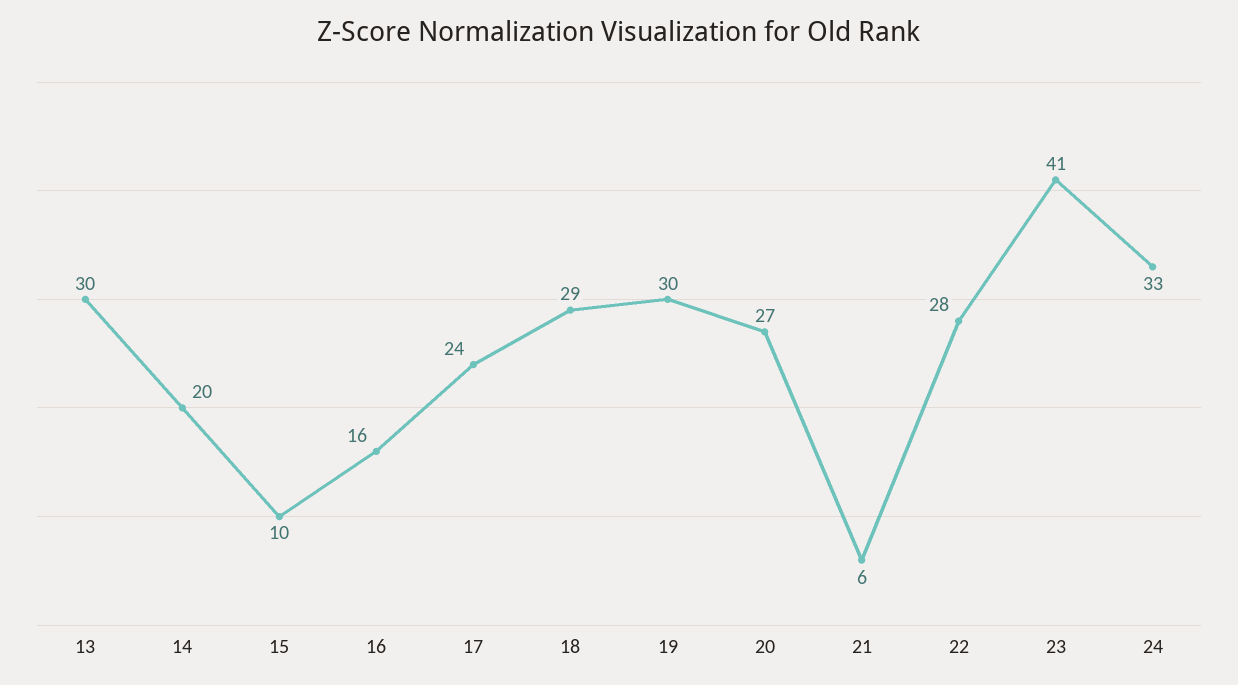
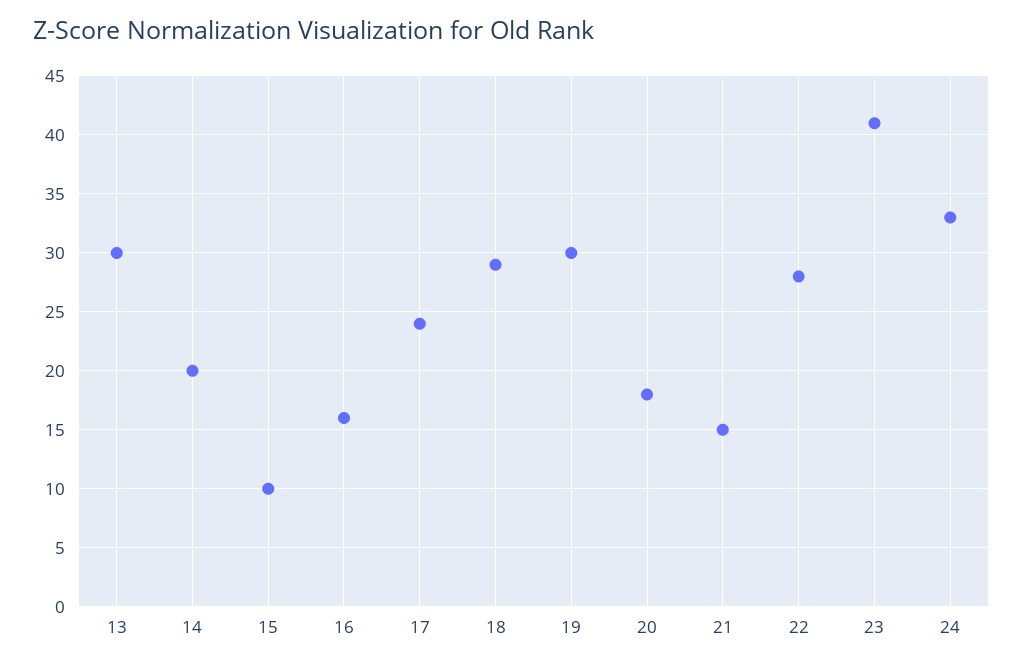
20: 27 -> 18
21: 6 -> 15

